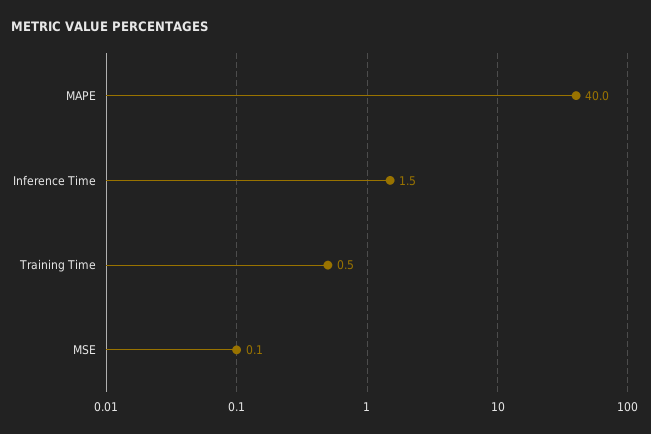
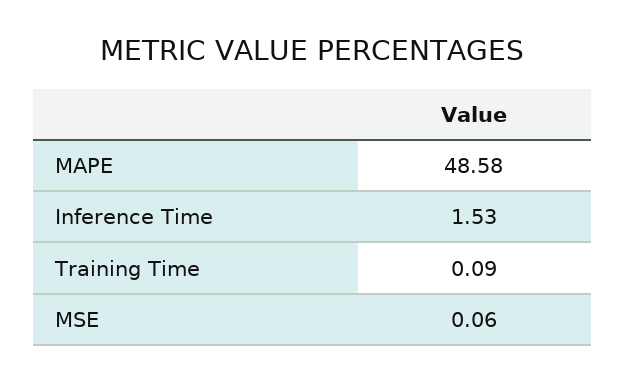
MAPE: 40 -> 48.58
Training Time: 0.5 -> 0.09

